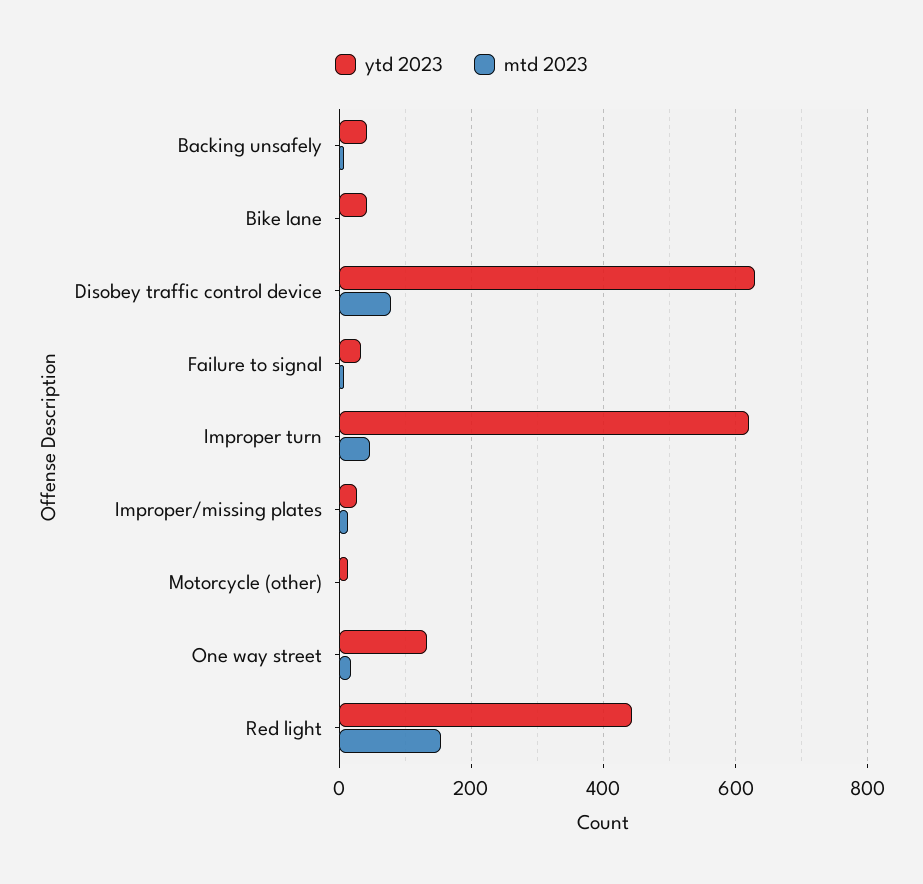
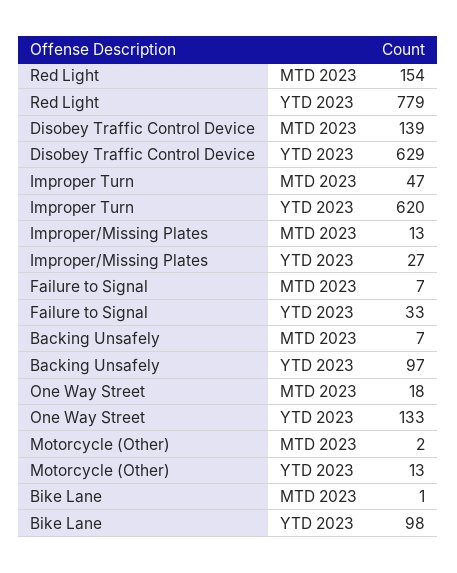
ytd 2023, Backing unsafely: 40 -> 97
ytd 2023, Bike lane: 40 -> 98
mtd 2023, Disobey traffic control device: 80 -> 139
ytd 2023, Red light: 440 -> 779

